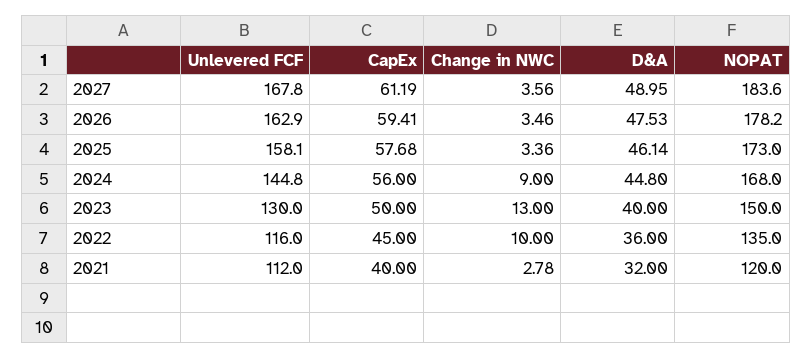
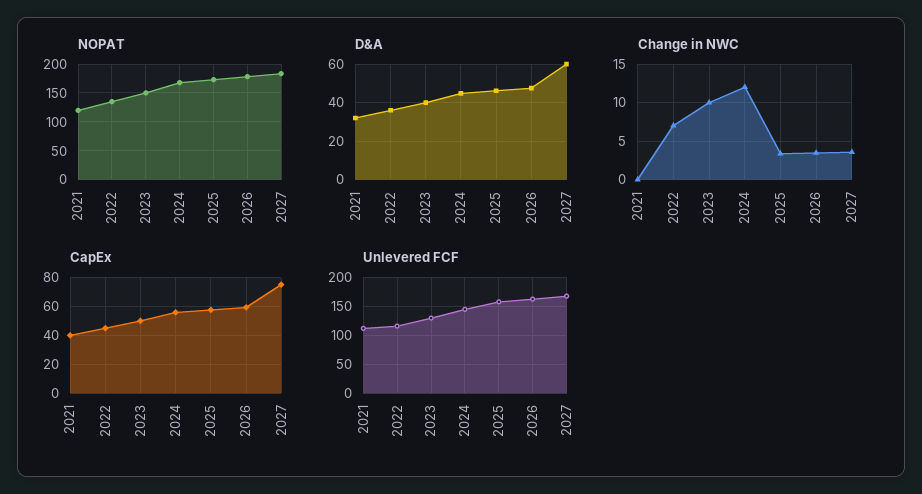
CapEx, 2027: 61.19 -> 75
D&A, 2027: 48.95 -> 60
Change in NWC, 2024: 9 -> 12
Change in NWC, 2023: 13 -> 10
Change in NWC, 2022: 10 -> 7
Change in NWC, 2021: 2.78 -> 0

